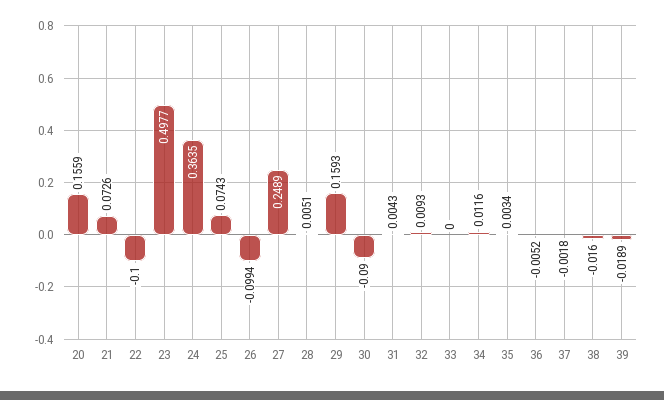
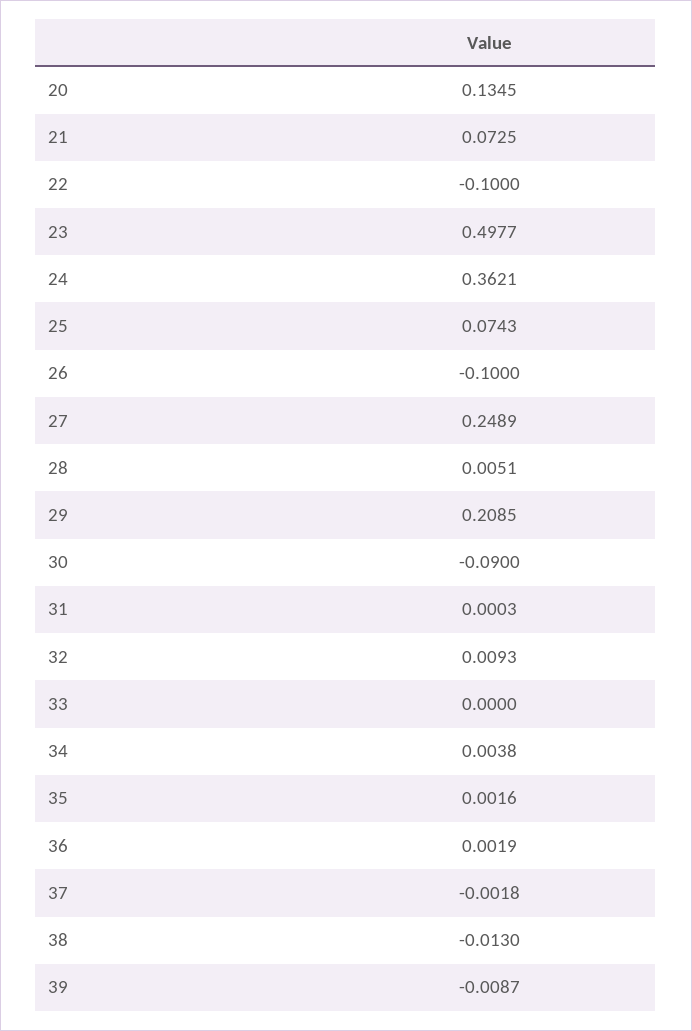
20: 0.1559 -> 0.1345
21: 0.0726 -> 0.0725
24: 0.3635 -> 0.3621
26: -0.0994 -> -0.1
29: 0.1593 -> 0.2085
31: 0.0043 -> 0.0003
34: 0.0116 -> 0.0038
35: 0.0034 -> 0.0016
36: -0.0052 -> 0.0019
38: -0.016 -> -0.013
39: -0.0189 -> -0.0087

